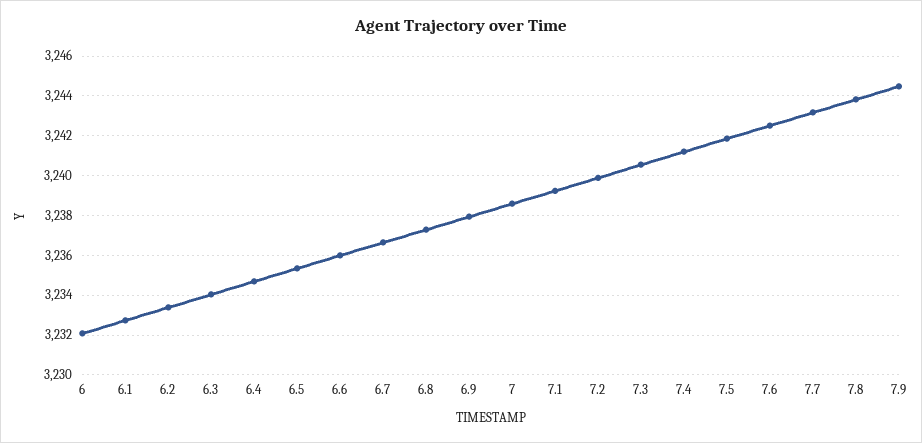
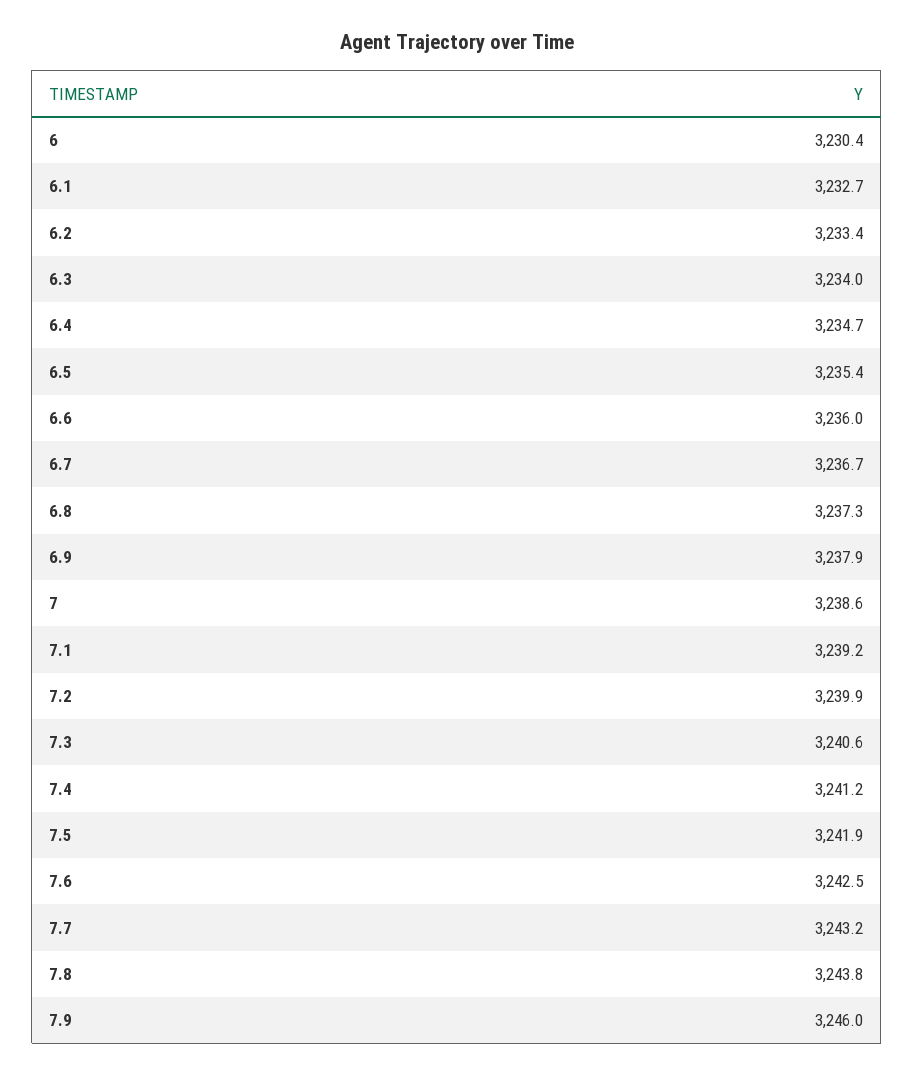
6: 3232 -> 3230.4
7.9: 3244.5 -> 3246

